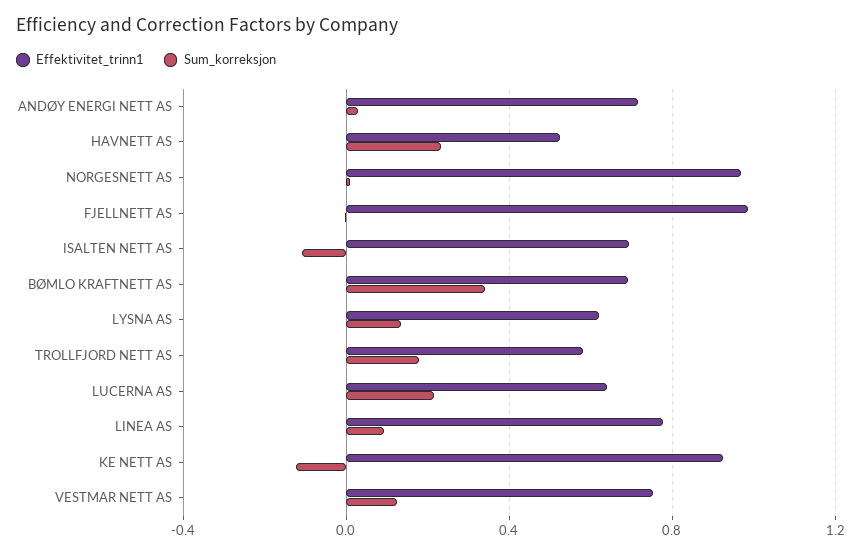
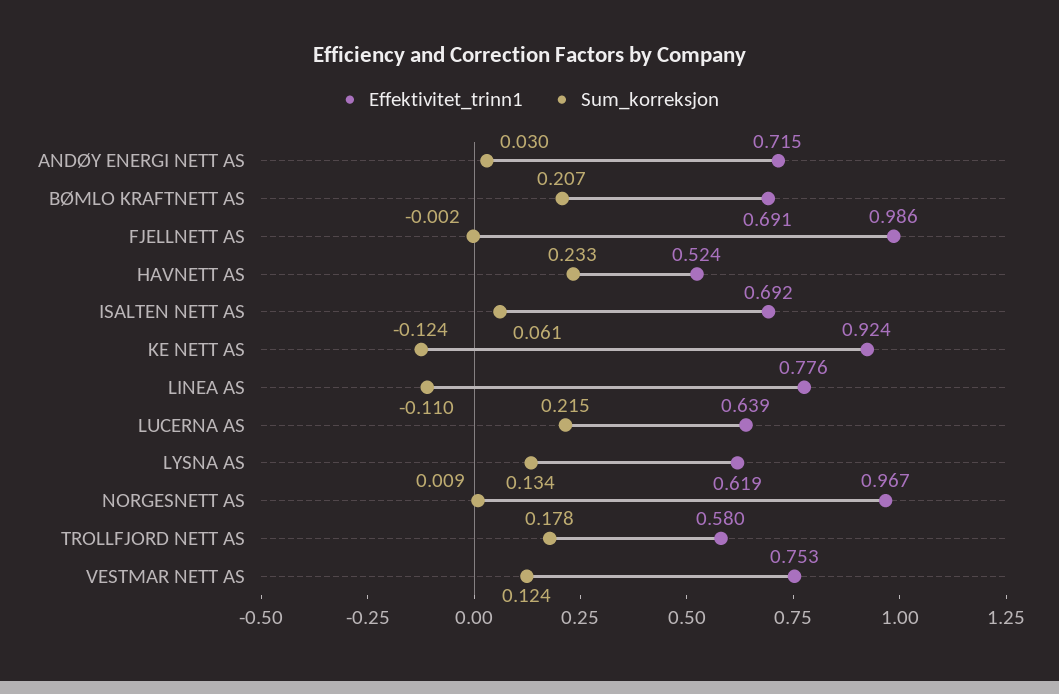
Sum_korreksjon, ISALTEN NETT AS: -0.1 -> 0.061
Sum_korreksjon, BØMLO KRAFTNETT AS: 0.35 -> 0.207
Sum_korreksjon, LINEA AS: 0.1 -> -0.11

